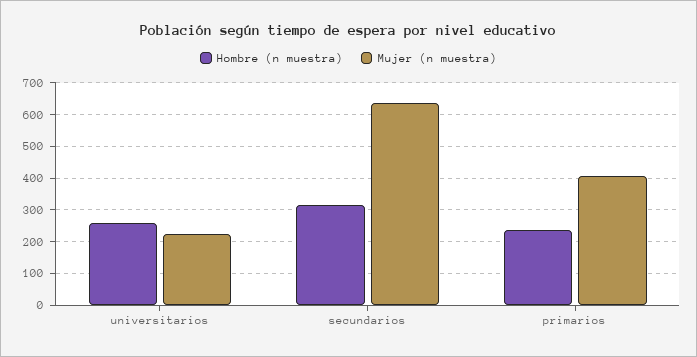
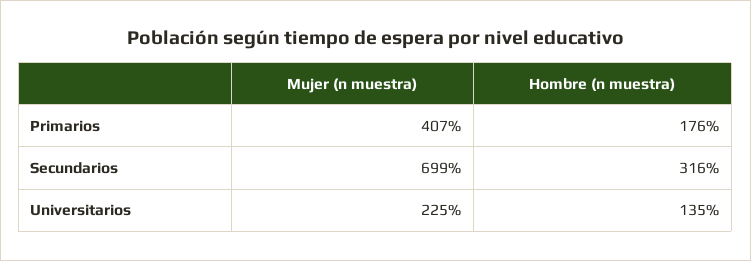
Hombre (n muestra), universitarios: 260 -> 135
Mujer (n muestra), secundarios: 640 -> 699
Hombre (n muestra), primarios: 240 -> 176

